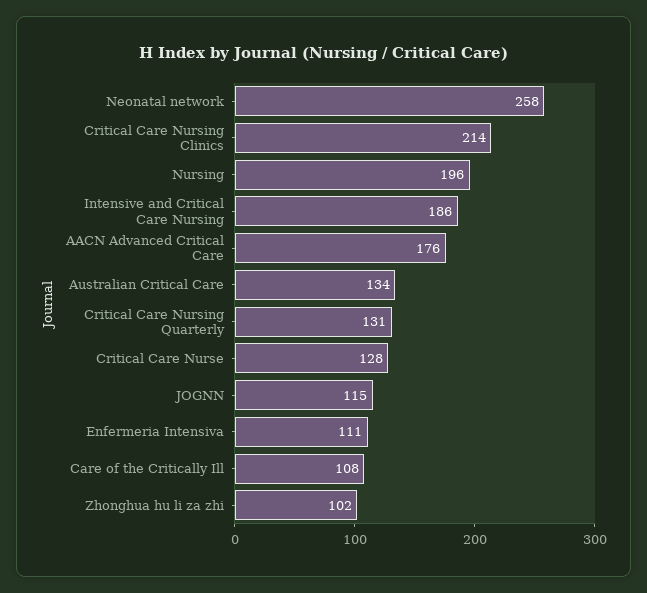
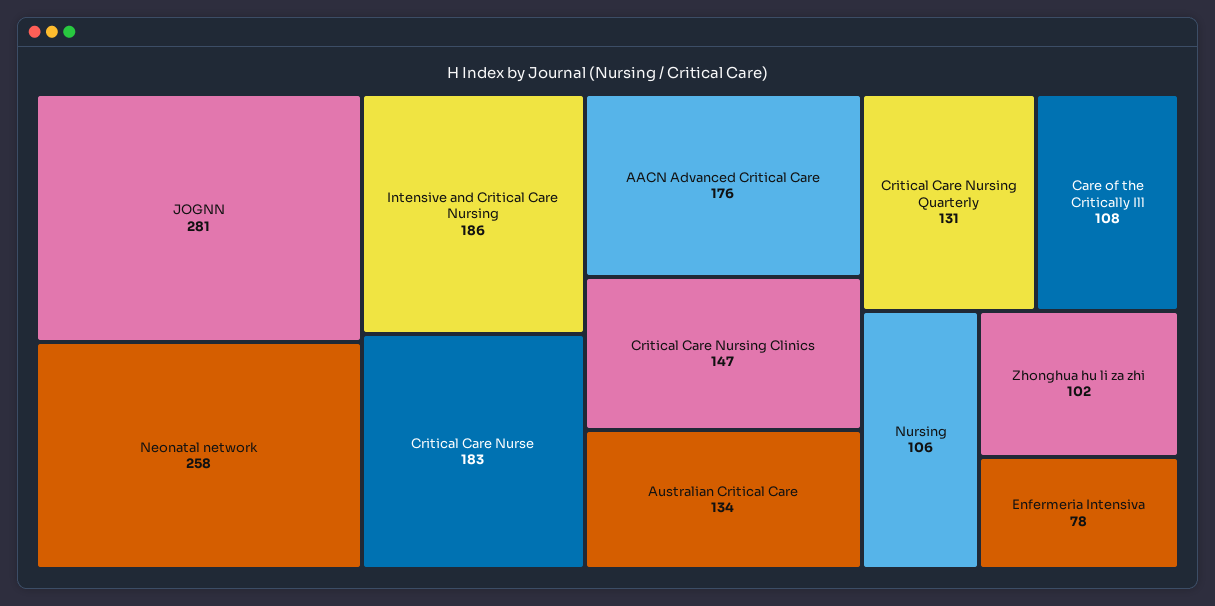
Critical Care Nursing Clinics: 214 -> 147
Nursing: 196 -> 106
Critical Care Nurse: 128 -> 183
JOGNN: 115 -> 281
Enfermeria Intensiva: 111 -> 78

